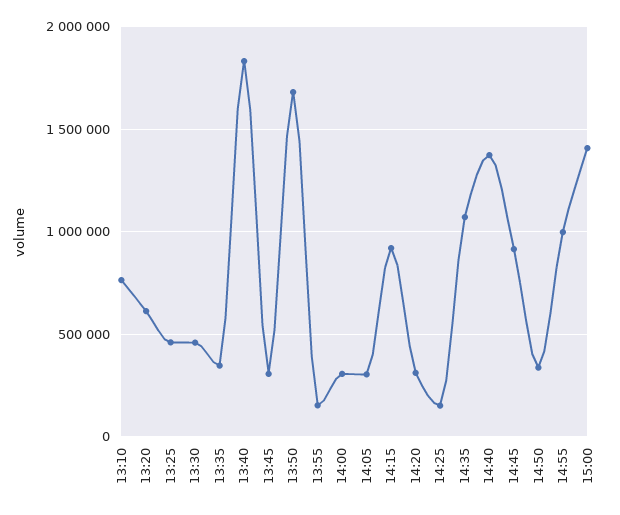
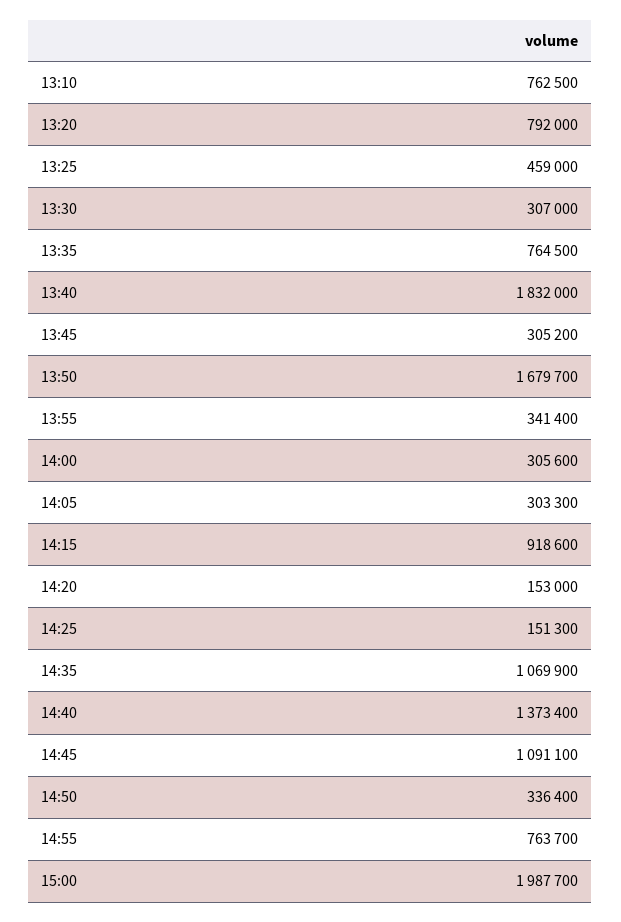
13:20: 600000 -> 792000
13:30: 450000 -> 307000
13:35: 350000 -> 764500
13:55: 150000 -> 341400
14:20: 300000 -> 153000
14:45: 900000 -> 1091100
14:55: 1000000 -> 763700
15:00: 1400000 -> 1987700

